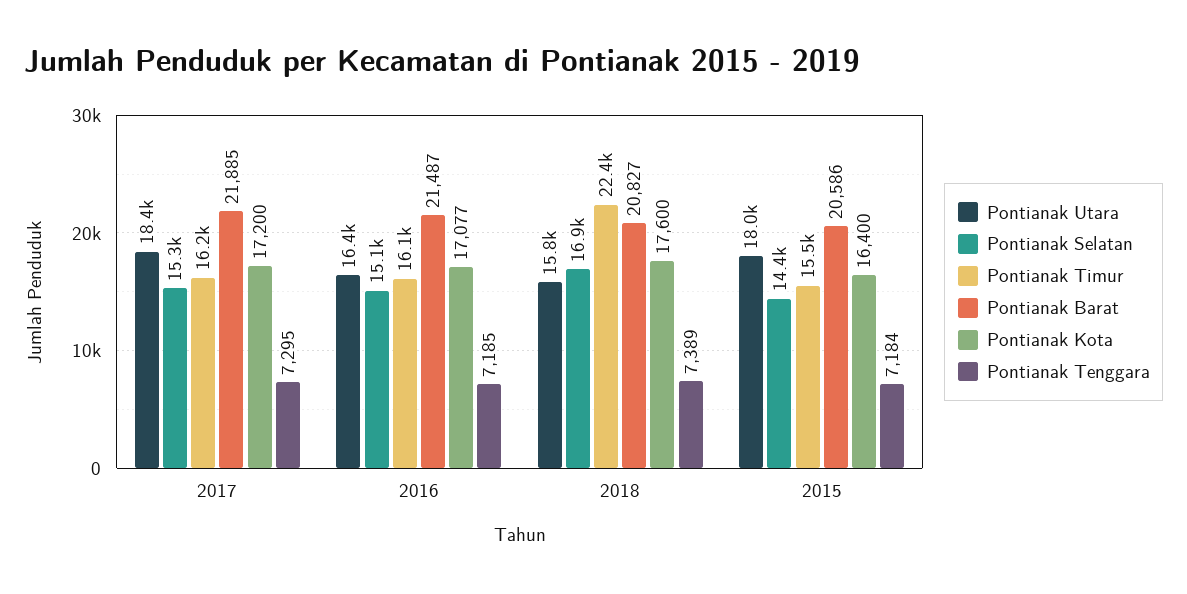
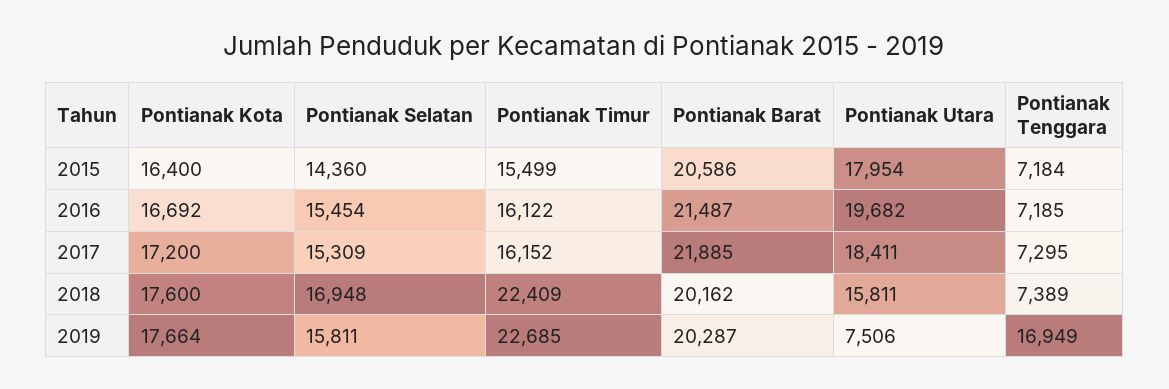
Pontianak Utara, 2016: 16400 -> 19682
Pontianak Selatan, 2016: 15100 -> 15454
Pontianak Kota, 2016: 17077 -> 16692
Pontianak Barat, 2018: 20827 -> 20162
Pontianak Kota, 2019: none -> 17664
Pontianak Selatan, 2019: none -> 15811
Pontianak Timur, 2019: none -> 22685
Pontianak Barat, 2019: none -> 20287
Pontianak Utara, 2019: none -> 7506
Pontianak Tenggara, 2019: none -> 16949

